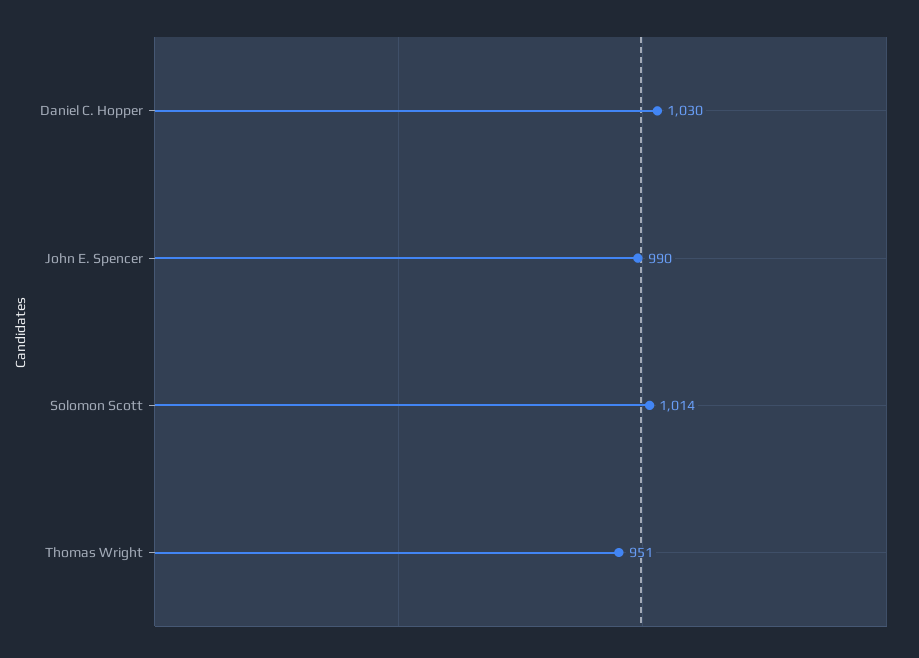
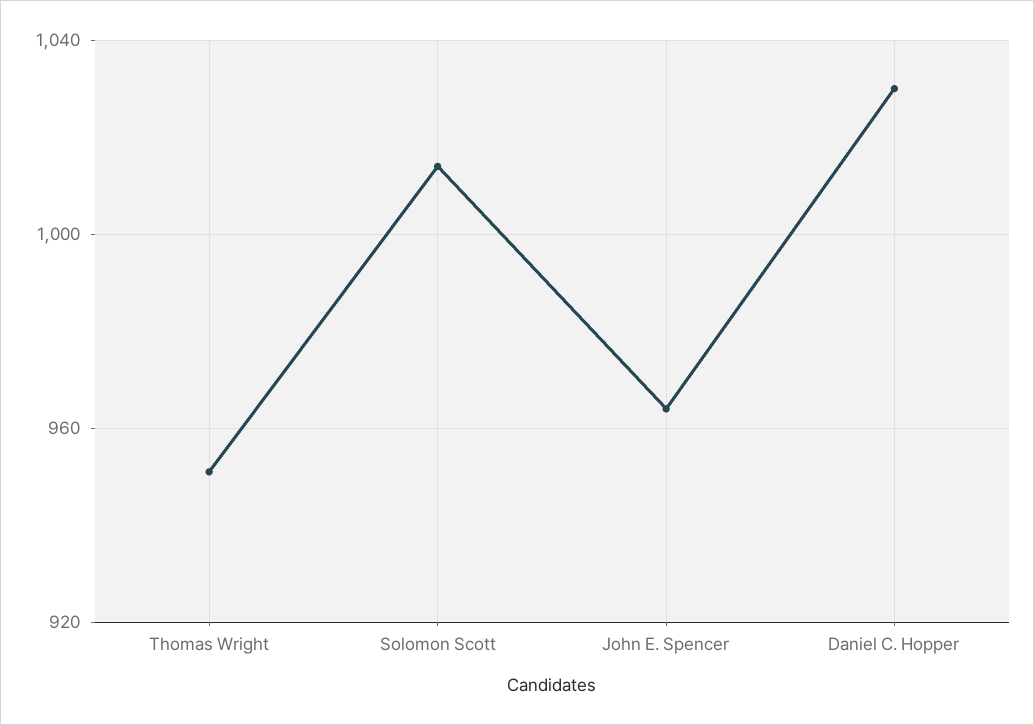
John E. Spencer: 990 -> 965

